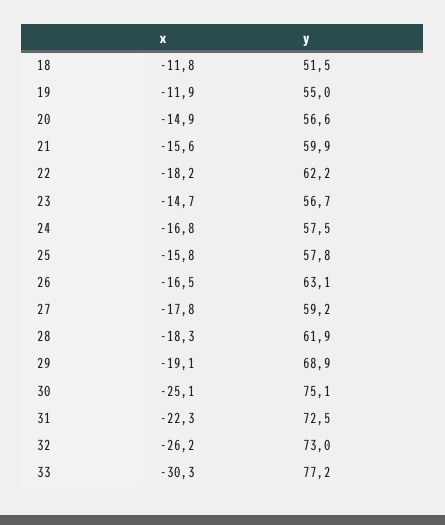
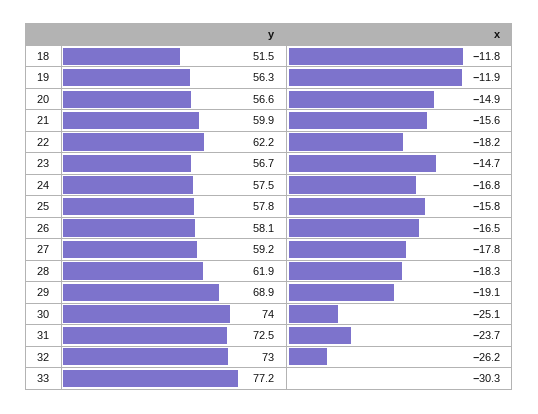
y, 19: 55 -> 56.3
y, 26: 63.1 -> 58.1
y, 30: 75.1 -> 74
x, 31: -22.3 -> -23.7

